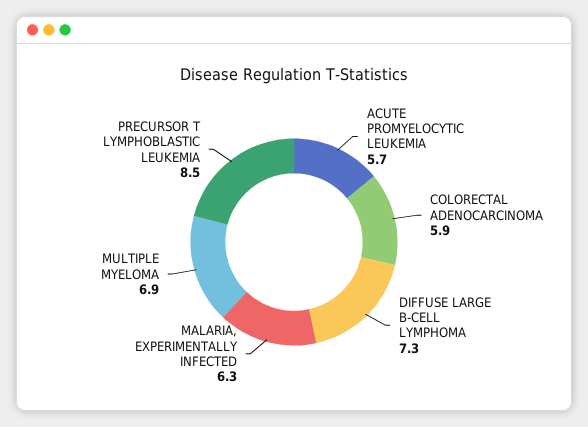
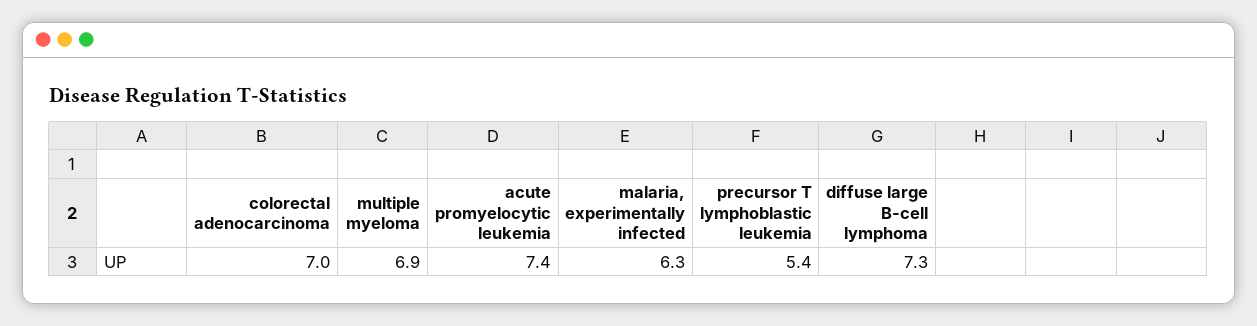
ACUTE PROMYELOCYTIC LEUKEMIA: 5.7 -> 7.4
COLORECTAL ADENOCARCINOMA: 5.9 -> 7
PRECURSOR T LYMPHOBLASTIC LEUKEMIA: 8.5 -> 5.4

